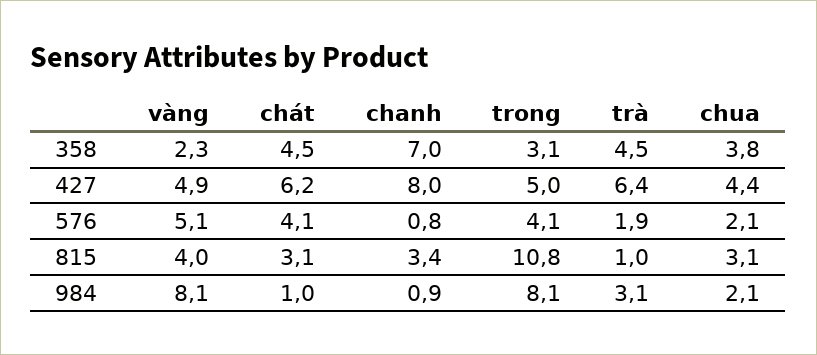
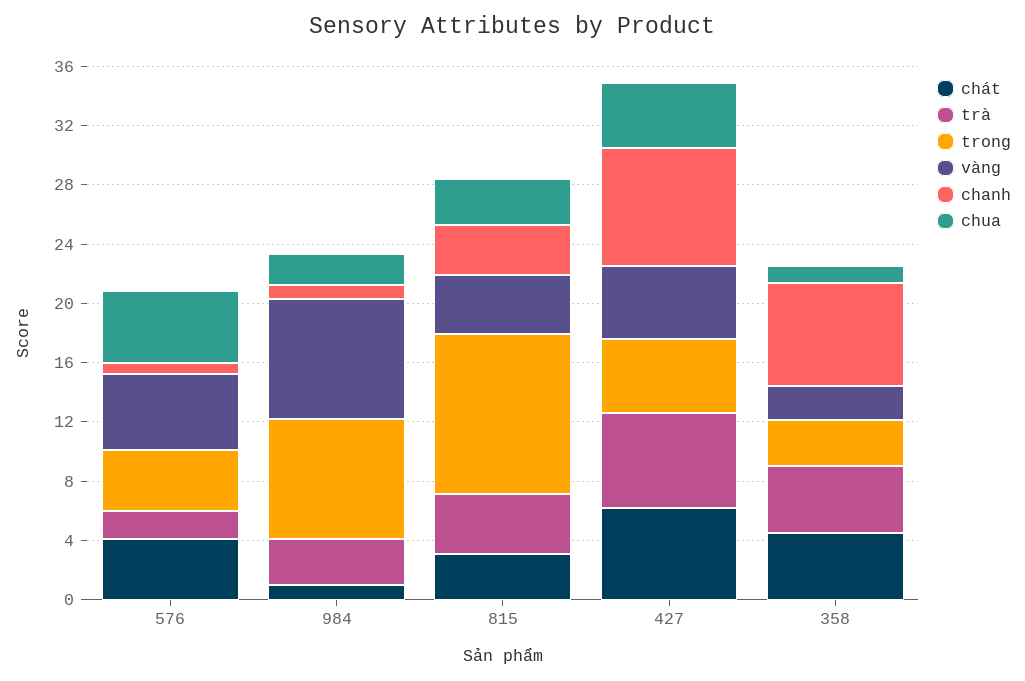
chua, 358: 3.8 -> 1
chua, 576: 2.1 -> 5
trà, 815: 1 -> 4

